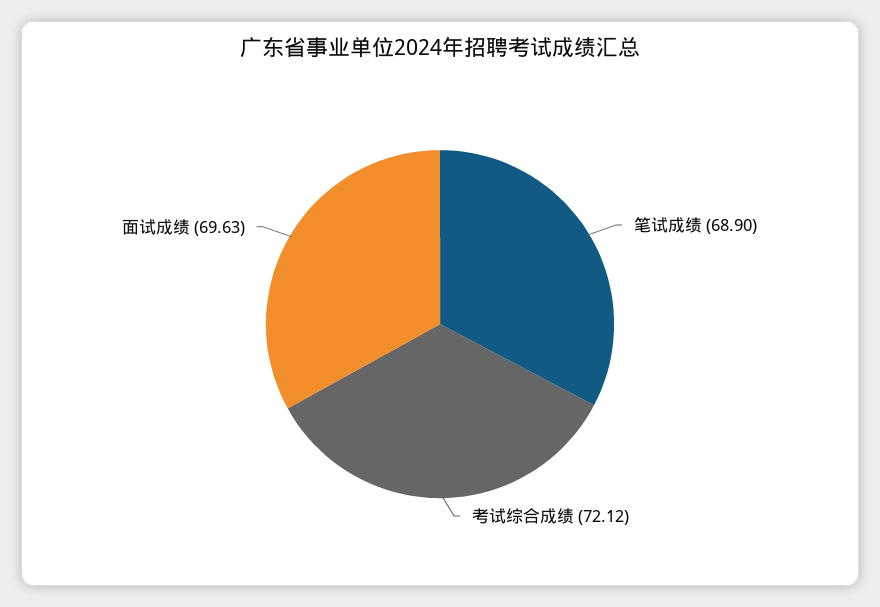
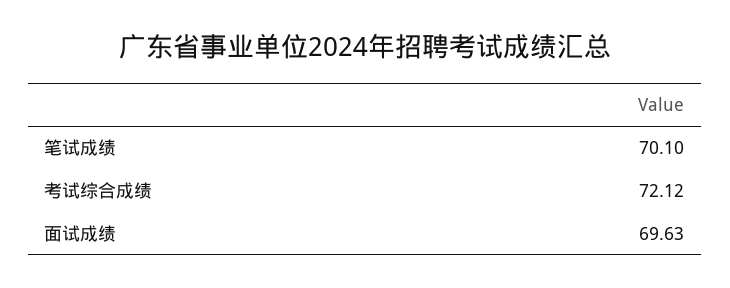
笔试成绩: 68.9 -> 70.1

